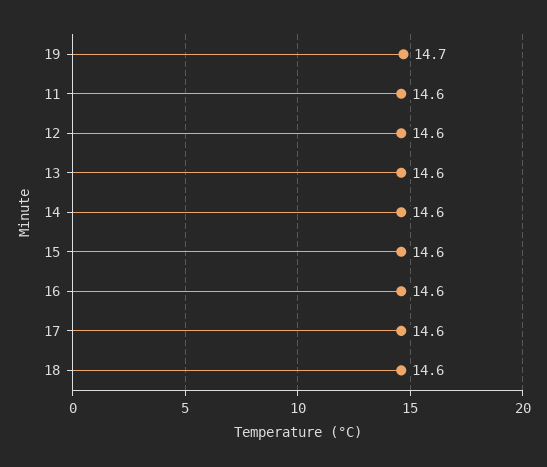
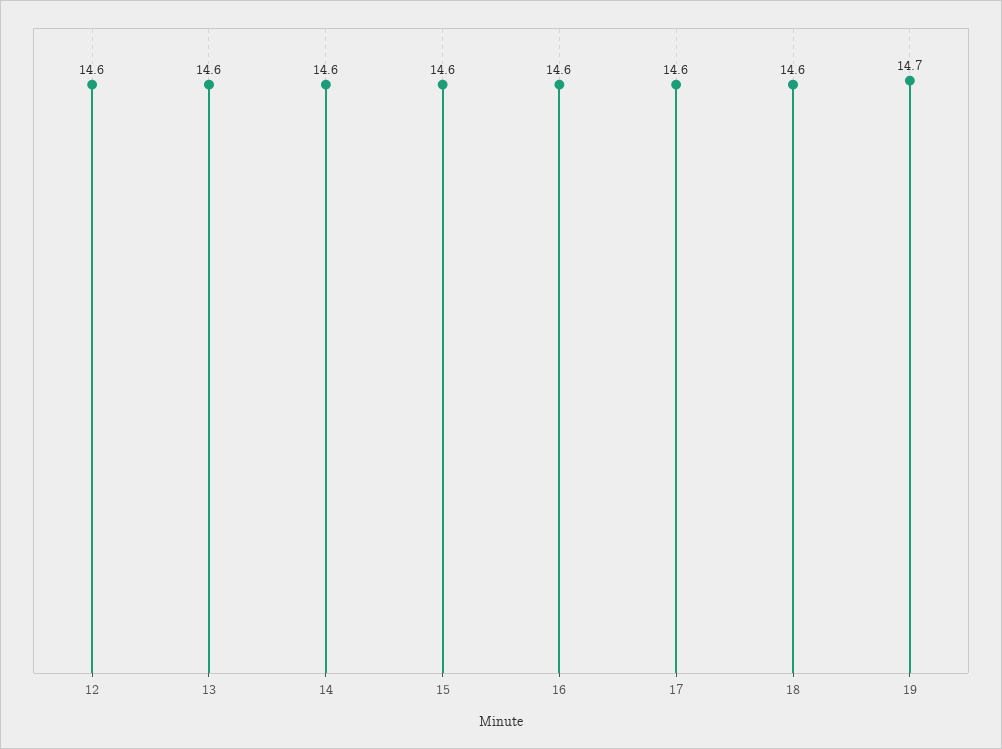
11: 14.6 -> none

